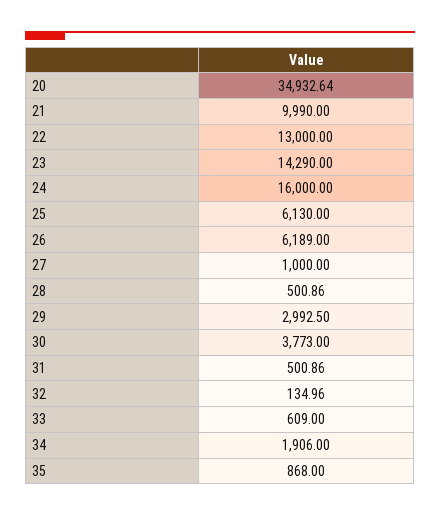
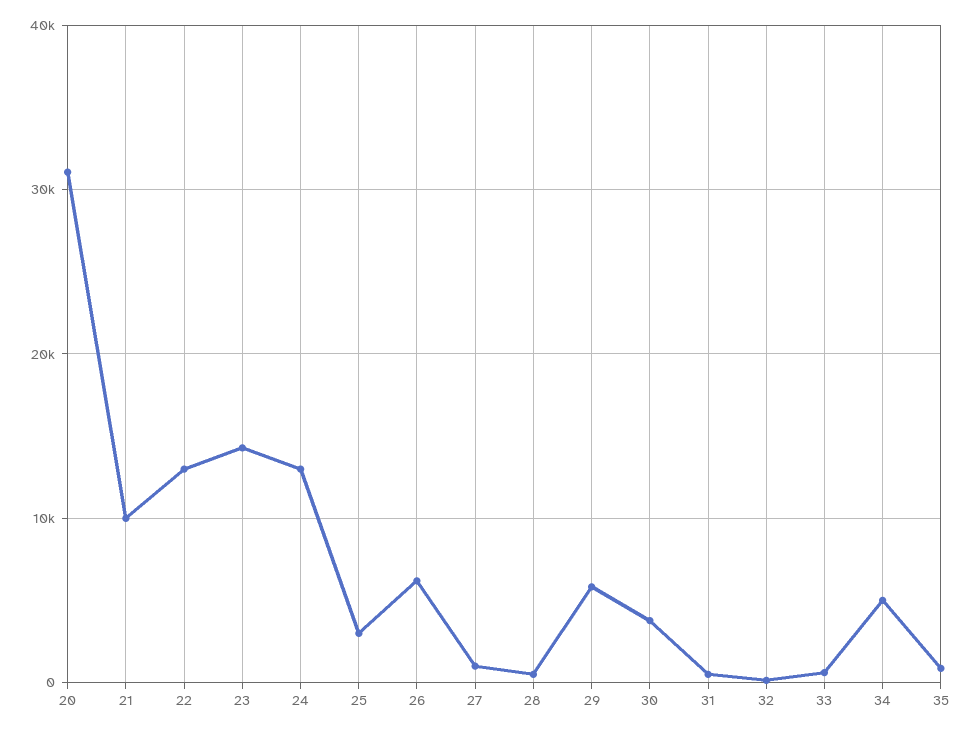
20: 34932.64 -> 31000
24: 16000 -> 13000
25: 6130 -> 3000
29: 2992.5 -> 6000
34: 1906 -> 5000

